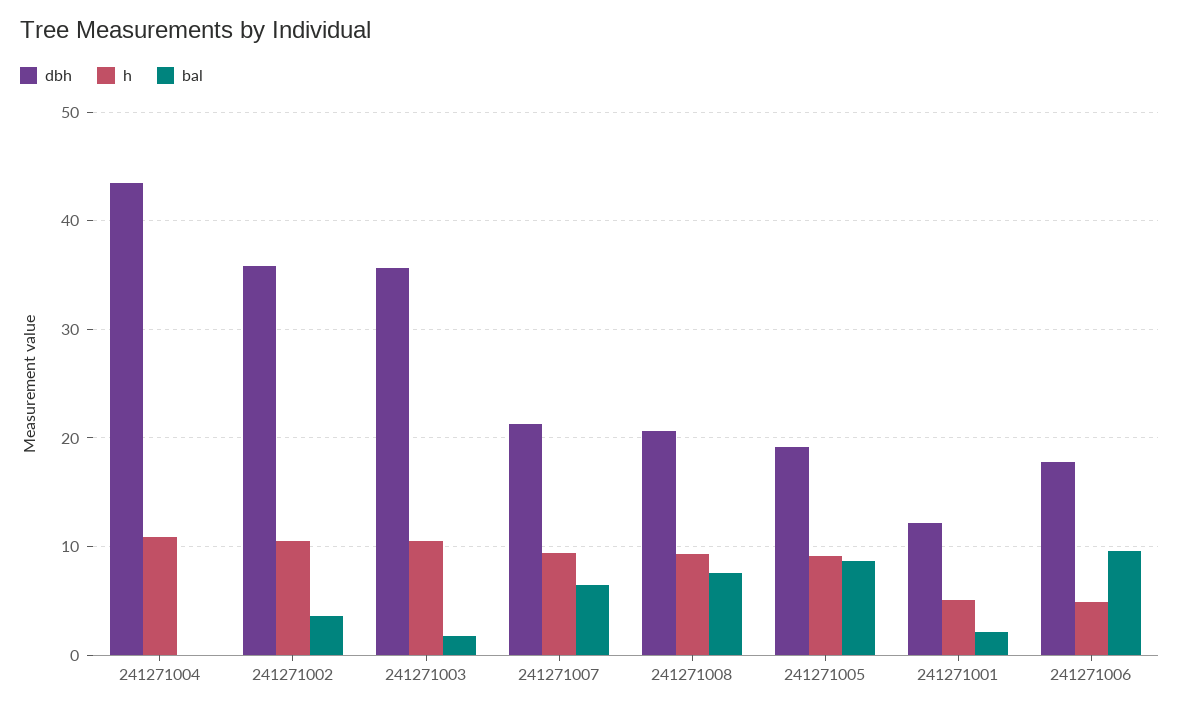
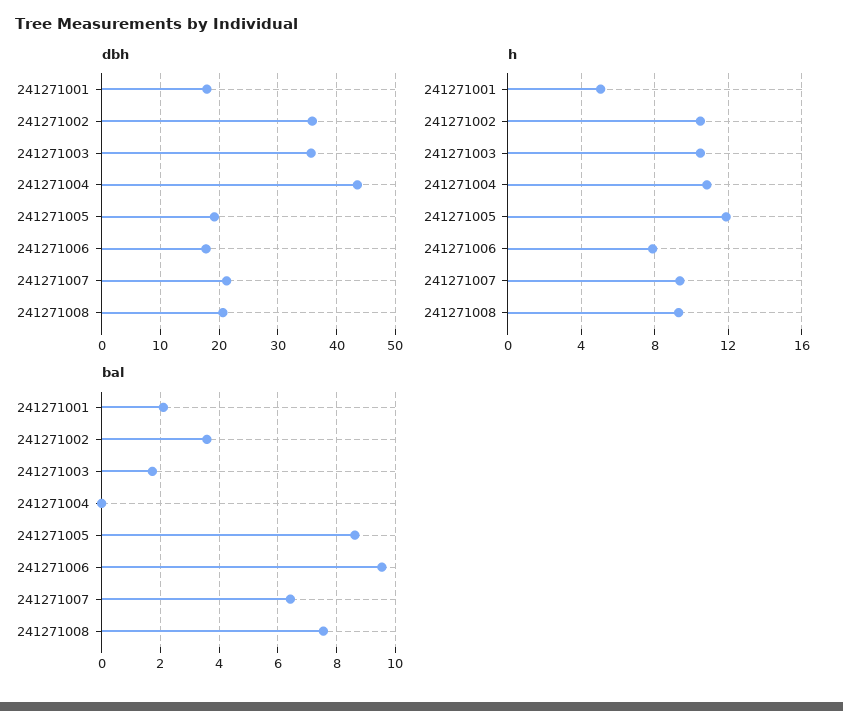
h, 241271005: 9 -> 12
dbh, 241271001: 12 -> 18
h, 241271006: 5 -> 8

